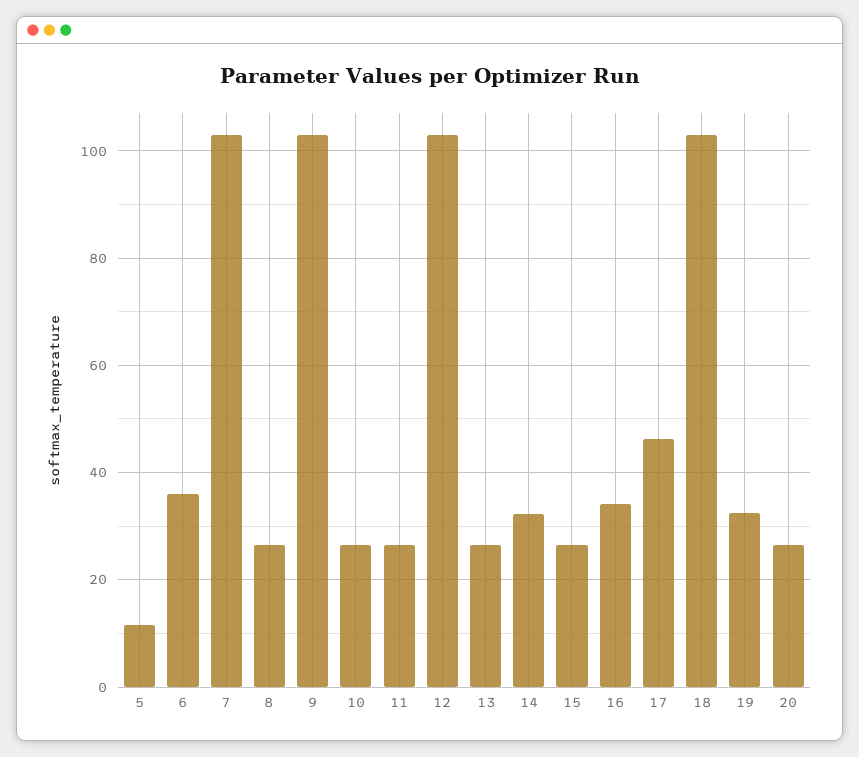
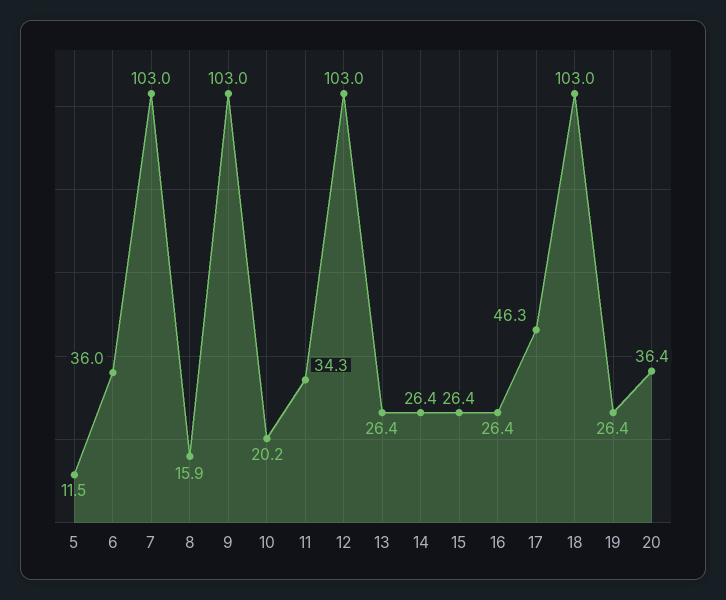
8: 26 -> 15.9
10: 26 -> 20.2
11: 26 -> 34.3
14: 32 -> 26.4
16: 34 -> 26.4
19: 32 -> 26.4
20: 26 -> 36.4

